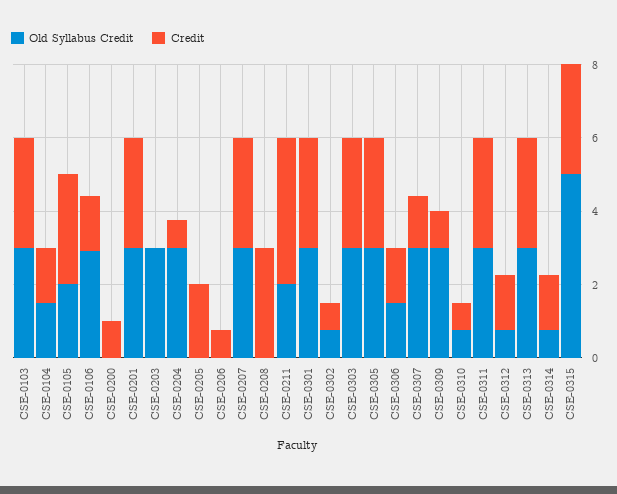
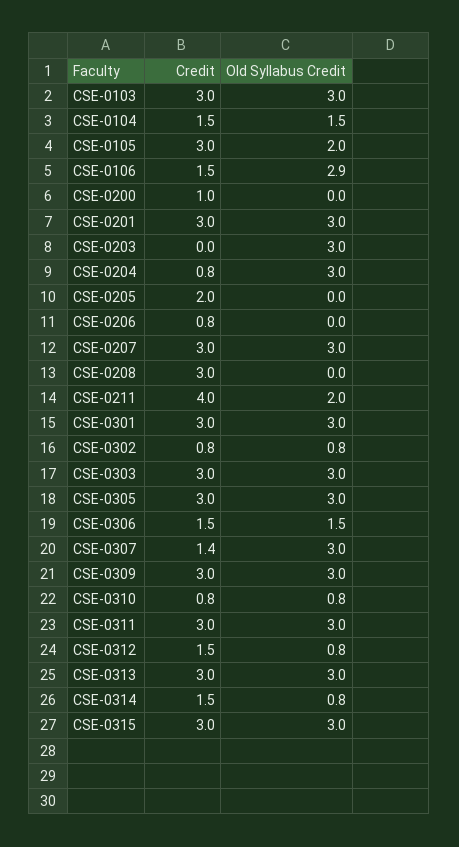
Credit, CSE-0309: 1 -> 3
Old Syllabus Credit, CSE-0315: 5 -> 3

